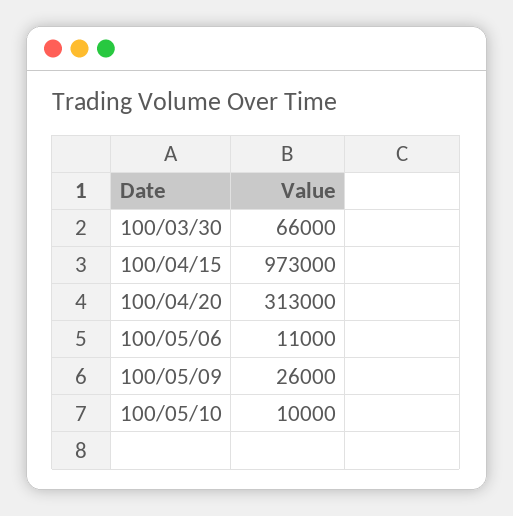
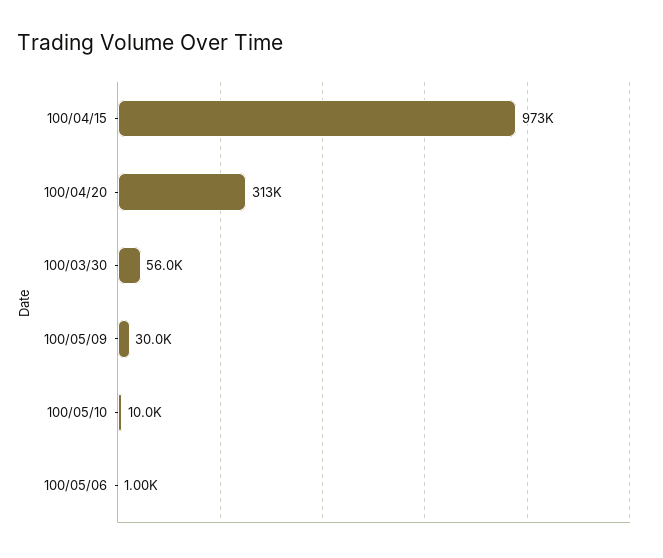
100/03/30: 66000 -> 56000
100/05/06: 11000 -> 1000
100/05/09: 26000 -> 30000

